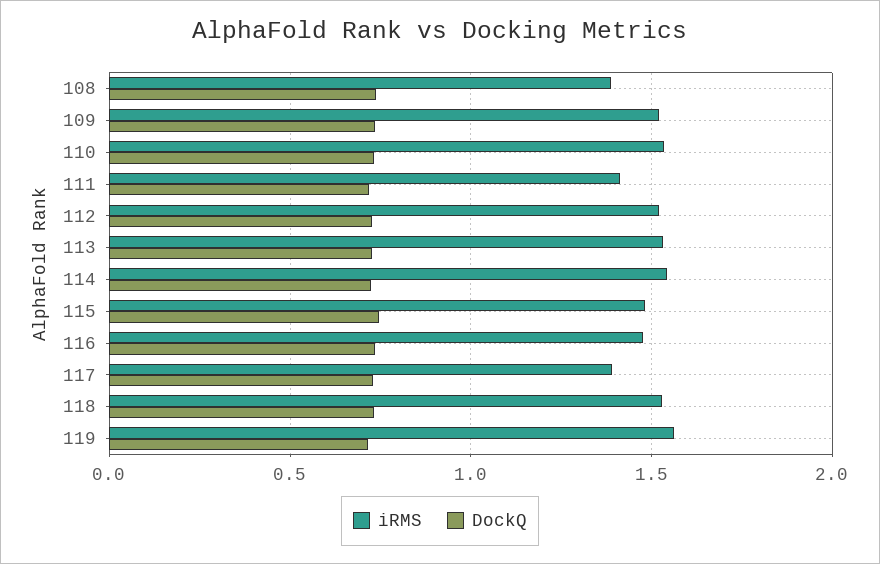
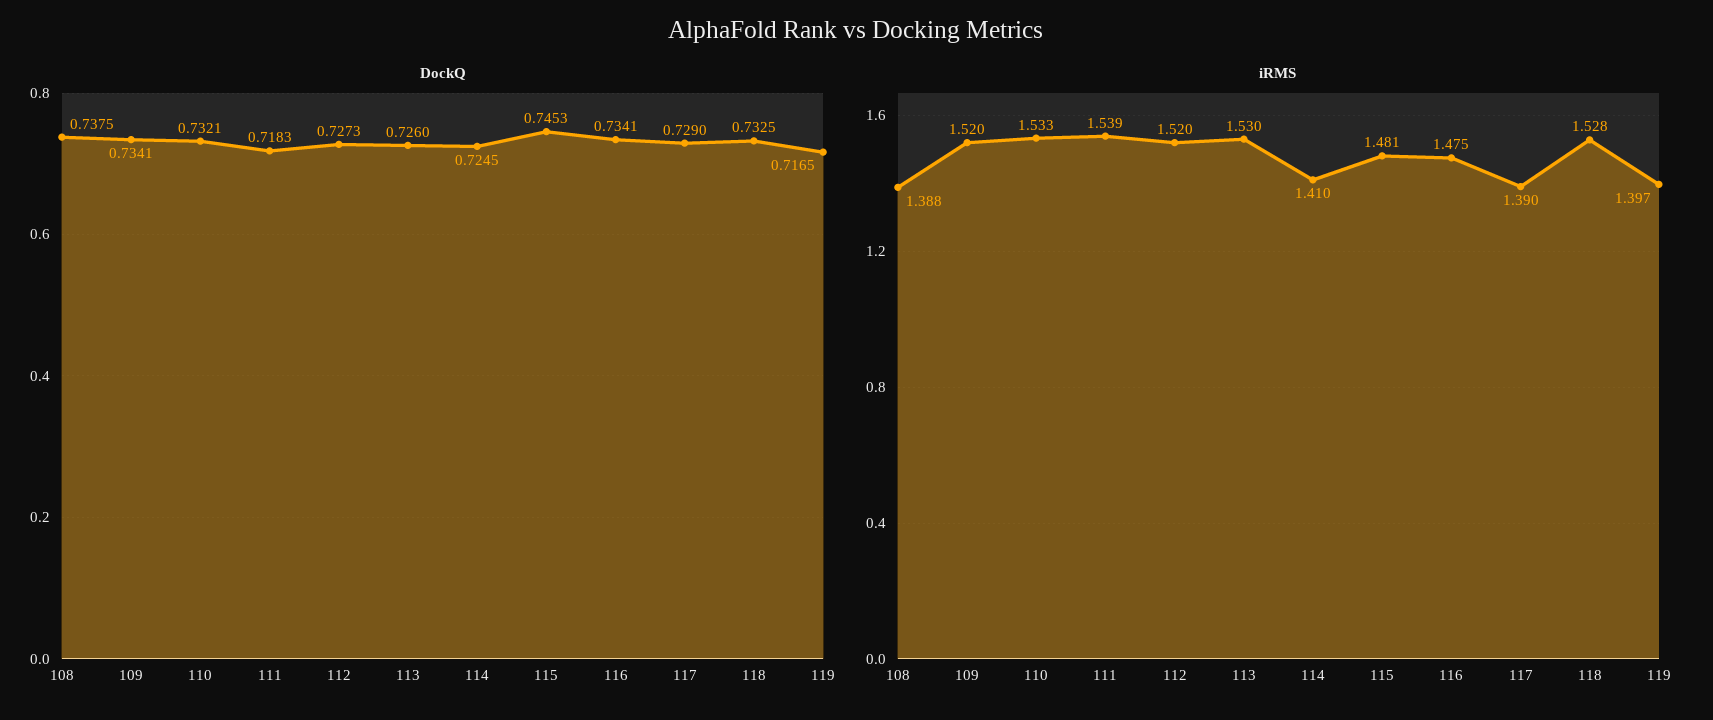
iRMS, 111: 1.4 -> 1.539
iRMS, 114: 1.55 -> 1.41
iRMS, 119: 1.55 -> 1.397

